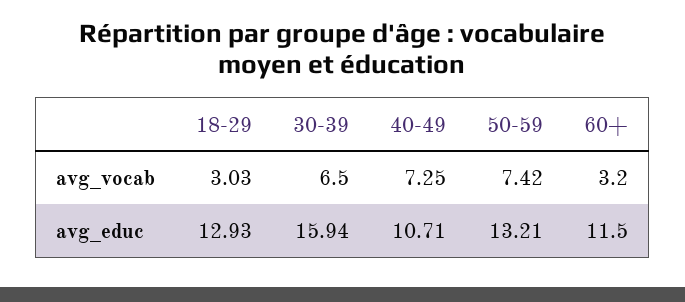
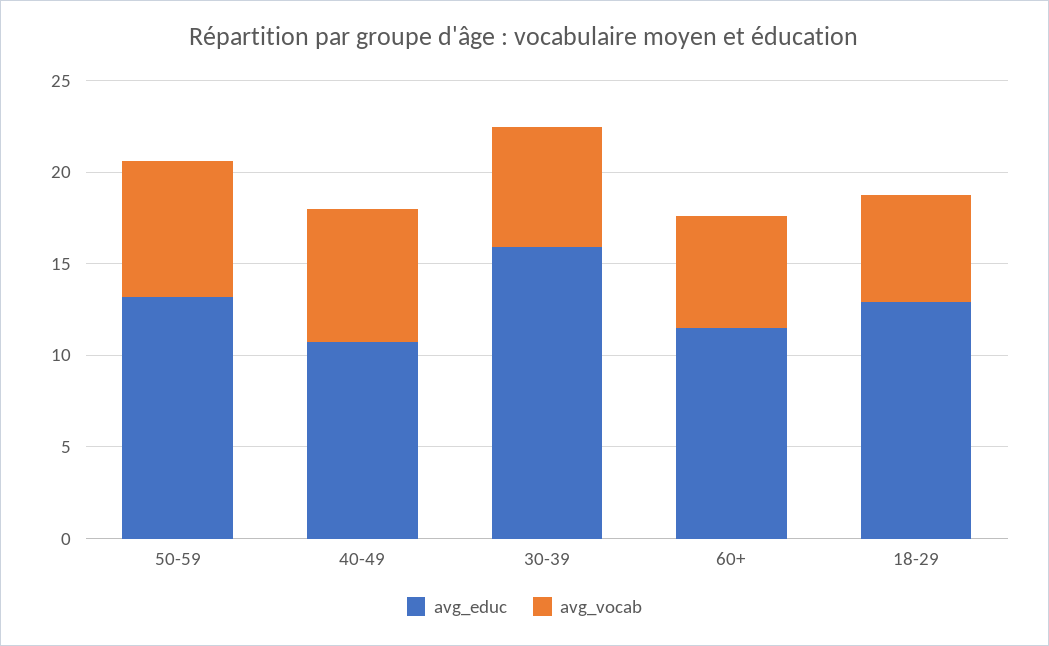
avg_vocab, 18-29: 3.03 -> 6
avg_vocab, 60+: 3.2 -> 6

